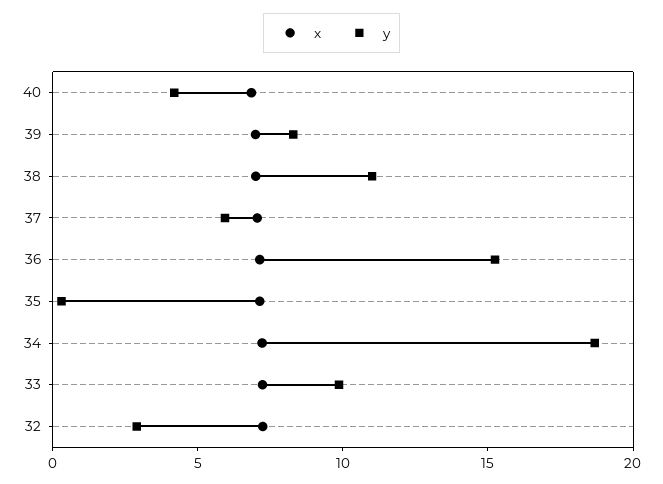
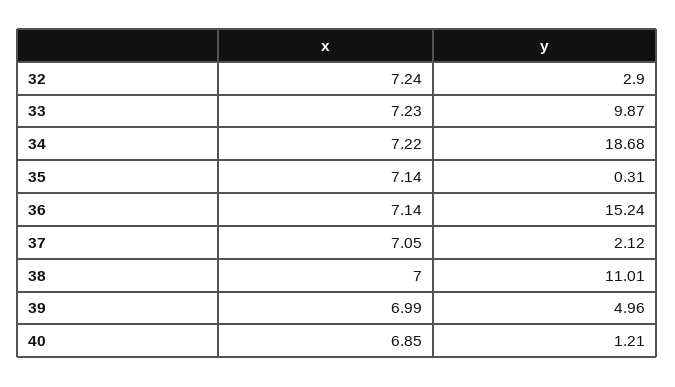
y, 40: 4 -> 1.21
y, 39: 8 -> 4.96
y, 37: 6 -> 2.12

